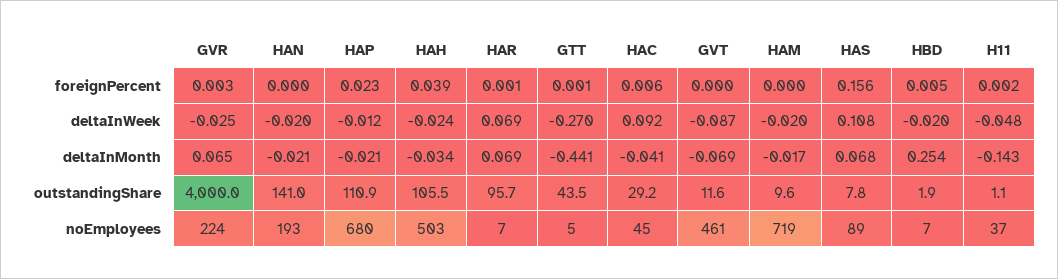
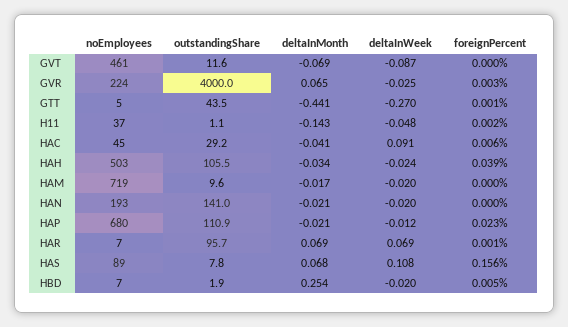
HAC, deltaInWeek: 0.092 -> 0.091

